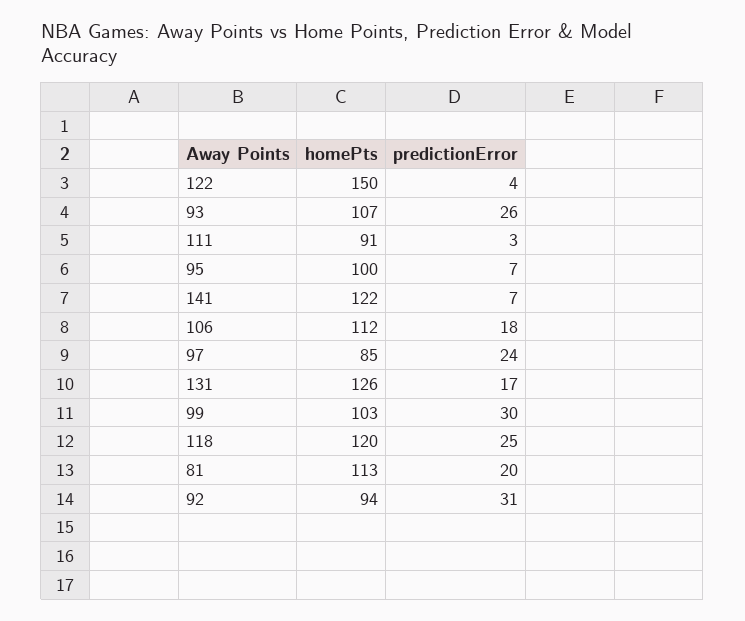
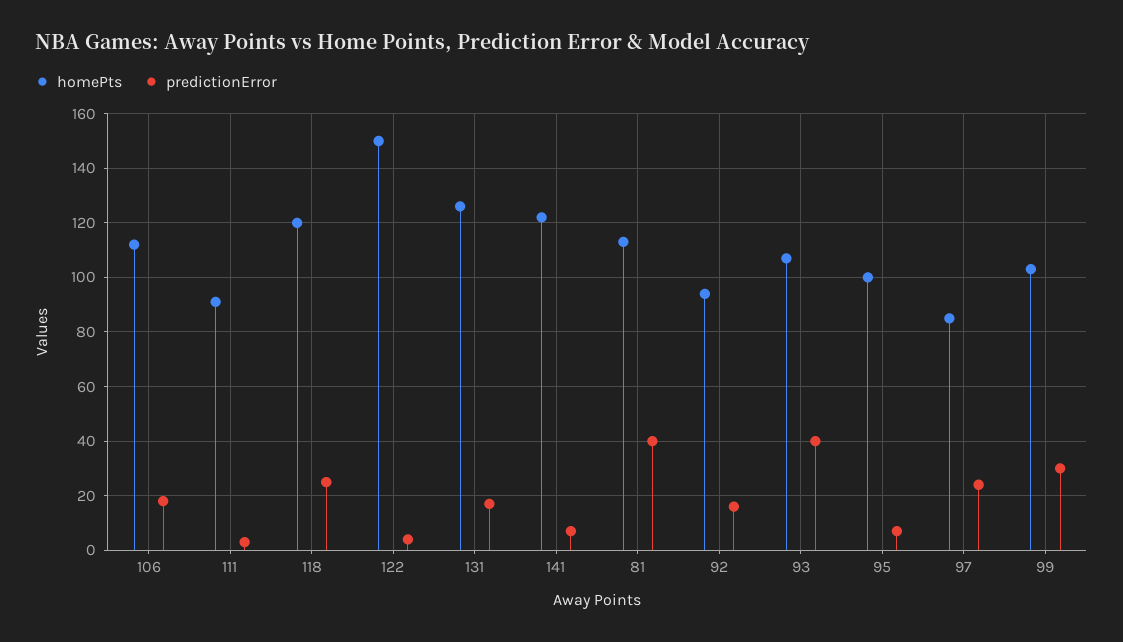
predictionError, 93: 26 -> 40
predictionError, 81: 20 -> 40
predictionError, 92: 31 -> 15

